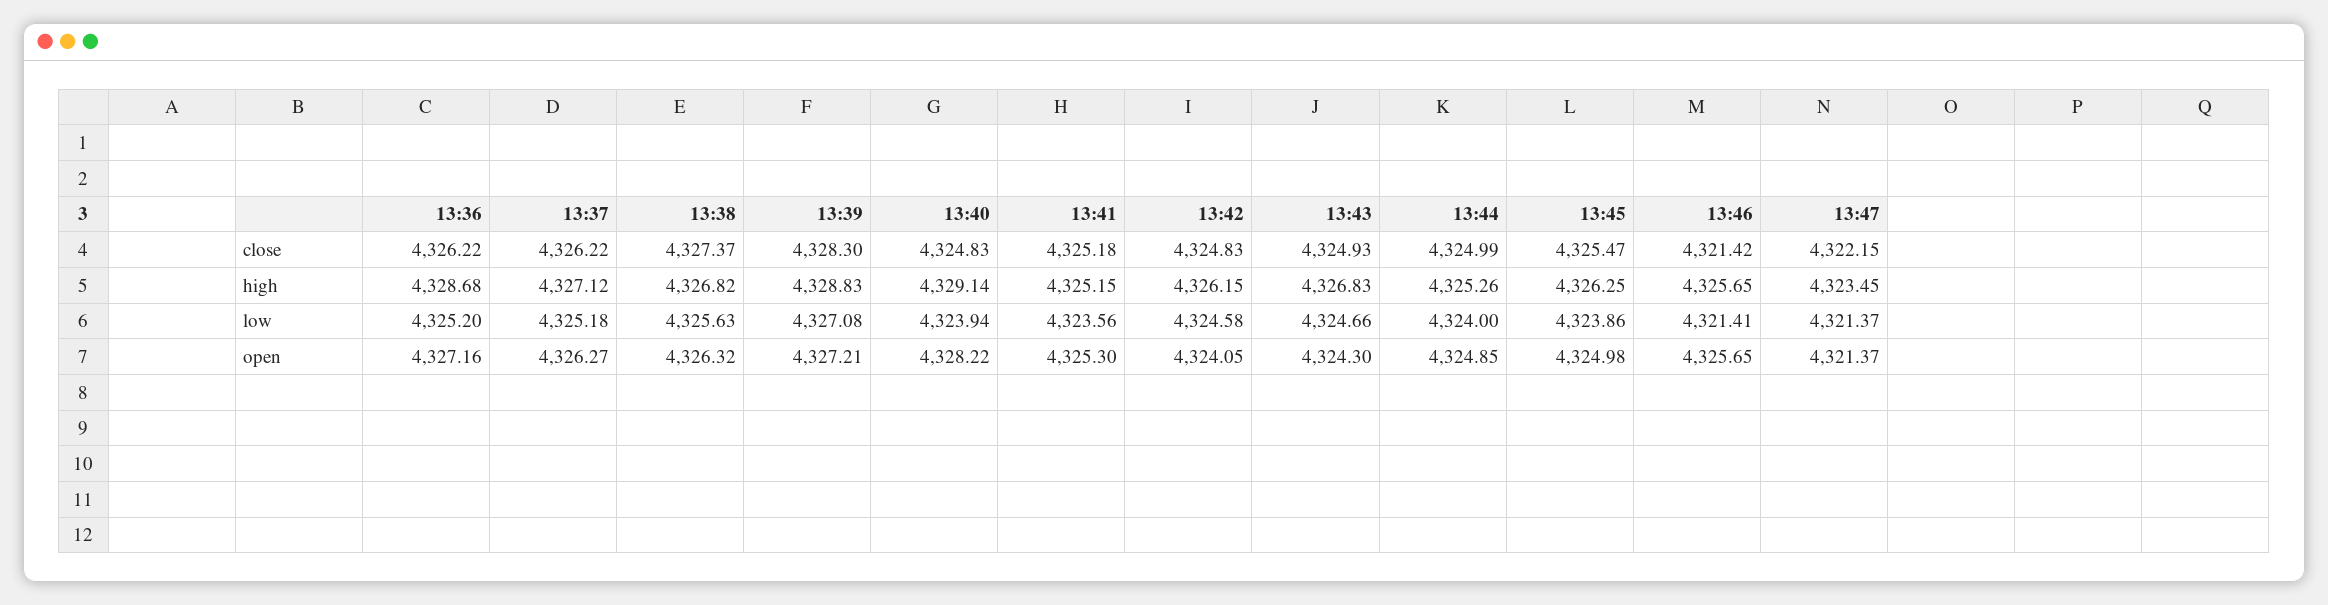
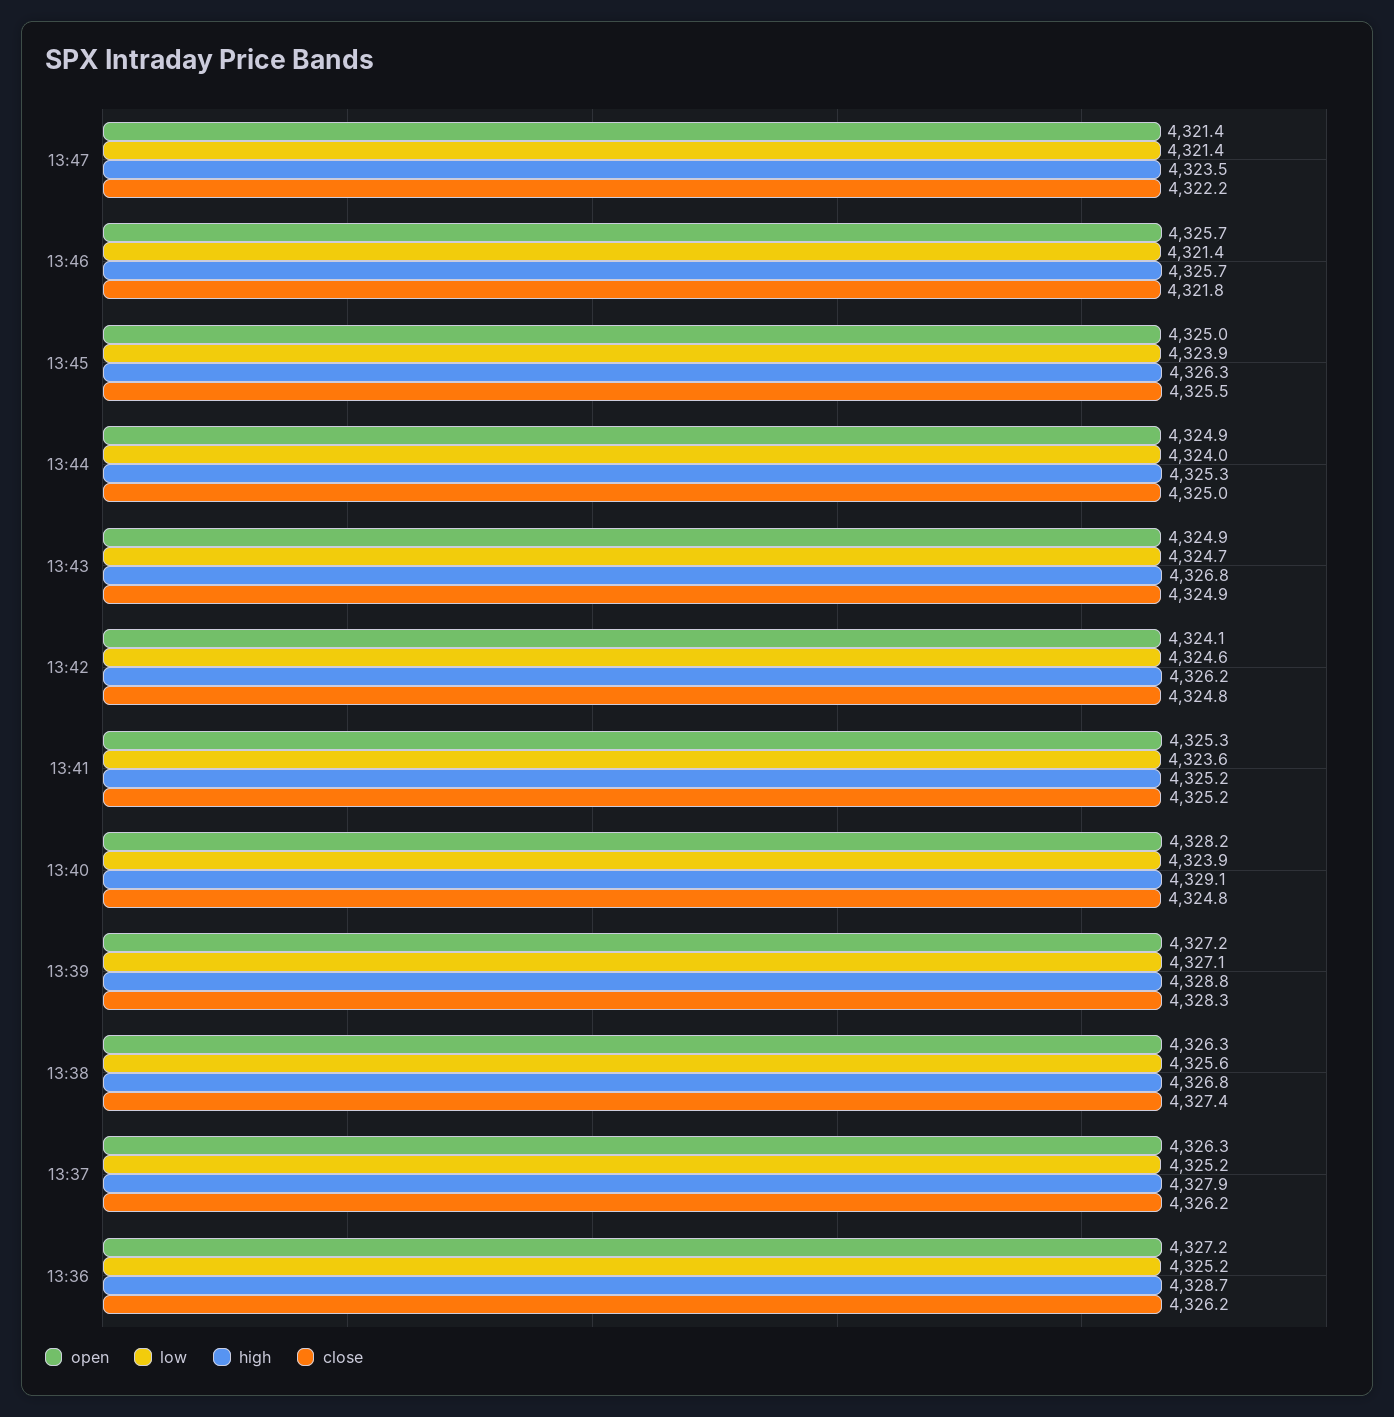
close, 13:46: 4321.42 -> 4321.8
high, 13:37: 4327.12 -> 4327.9
open, 13:43: 4324.3 -> 4324.9

